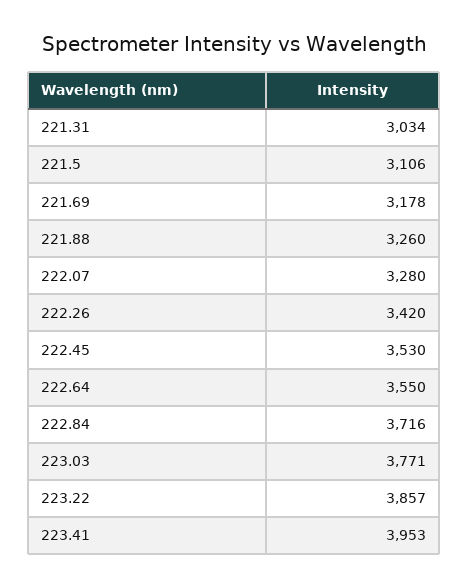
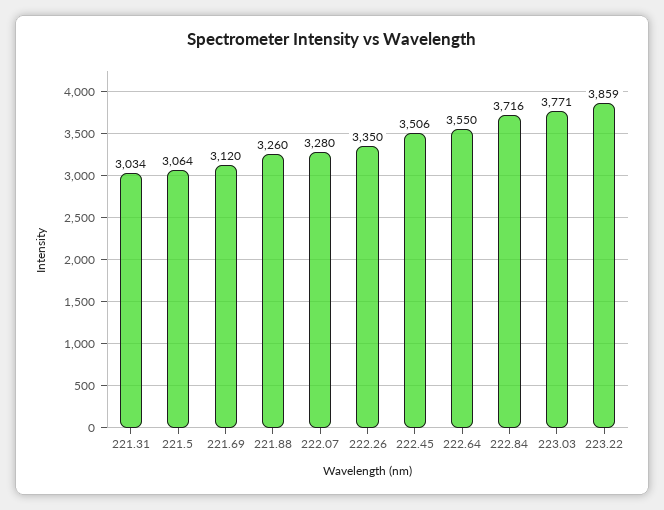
221.5: 3106 -> 3064
221.69: 3178 -> 3120
222.26: 3420 -> 3350
222.45: 3530 -> 3506
223.22: 3857 -> 3859
223.41: 3953 -> none

